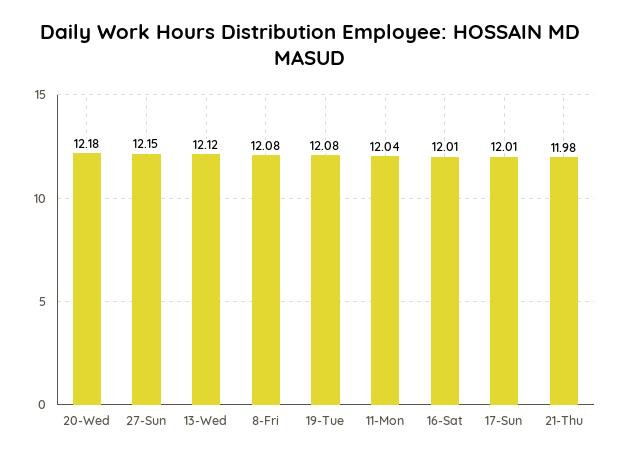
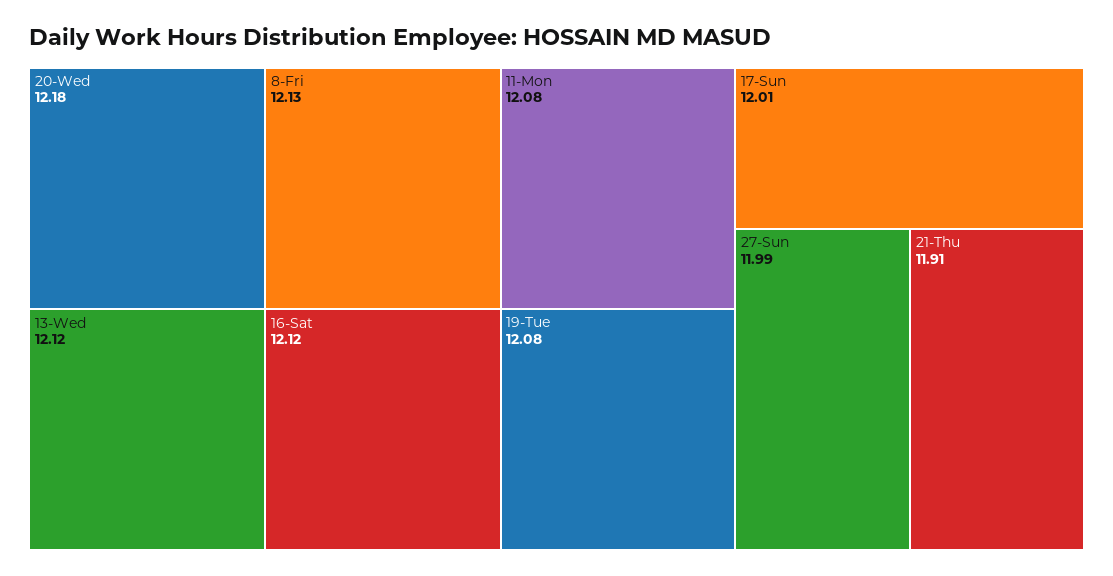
27-Sun: 12.15 -> 11.99
8-Fri: 12.08 -> 12.13
11-Mon: 12.04 -> 12.08
16-Sat: 12.01 -> 12.12
21-Thu: 11.98 -> 11.91

